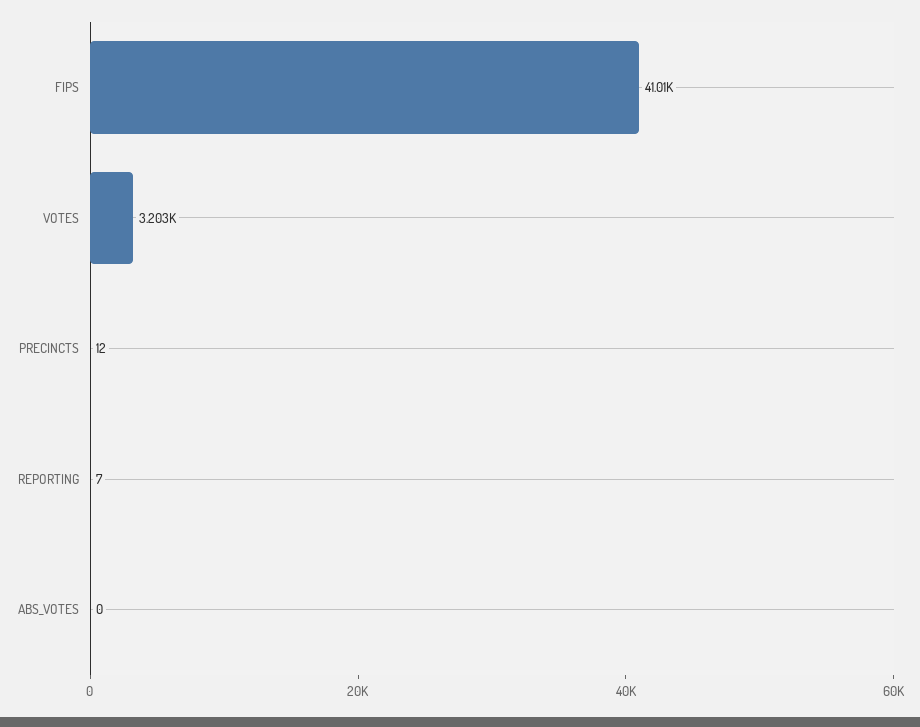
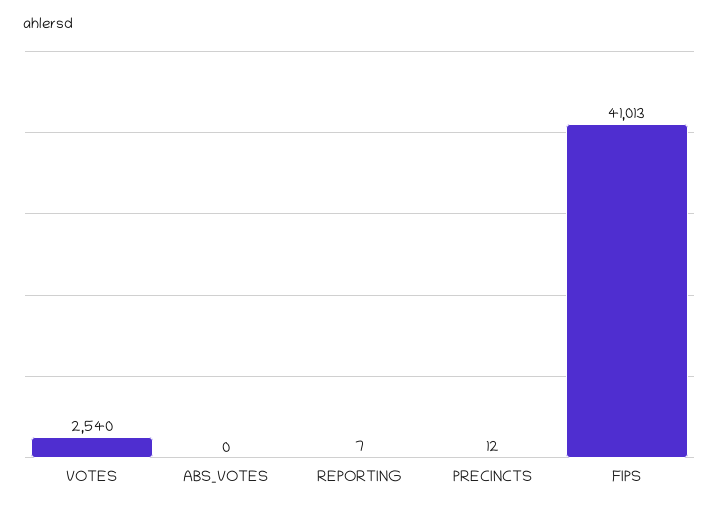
VOTES: 3203 -> 2540

